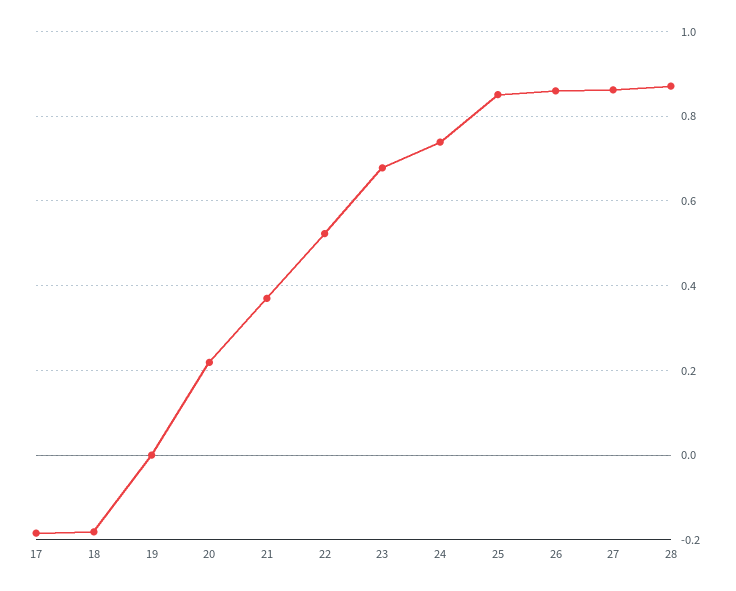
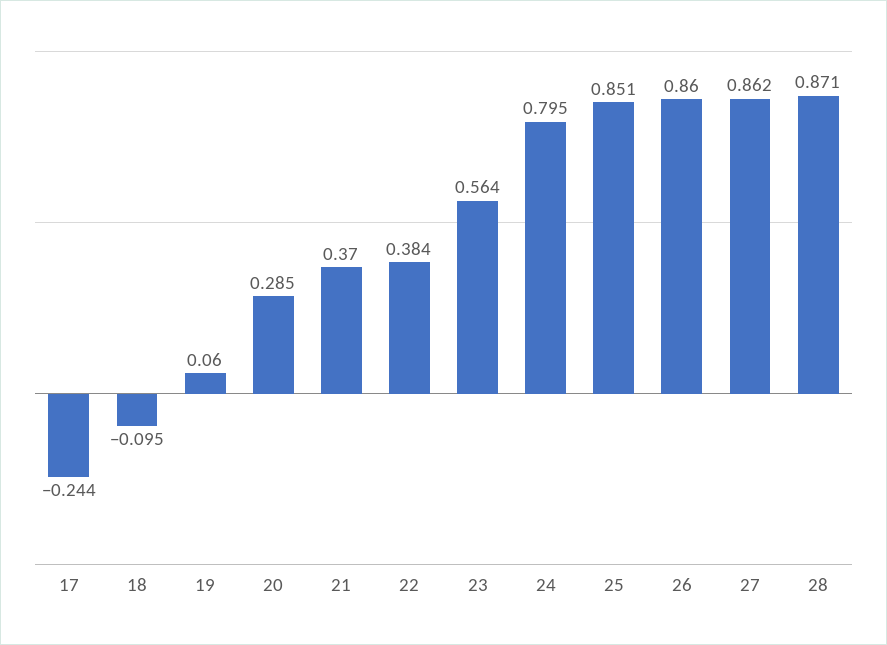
17: -0.18 -> -0.244
18: -0.18 -> -0.095
19: 0 -> 0.06
20: 0.22 -> 0.285
22: 0.52 -> 0.384
23: 0.68 -> 0.564
24: 0.74 -> 0.795

